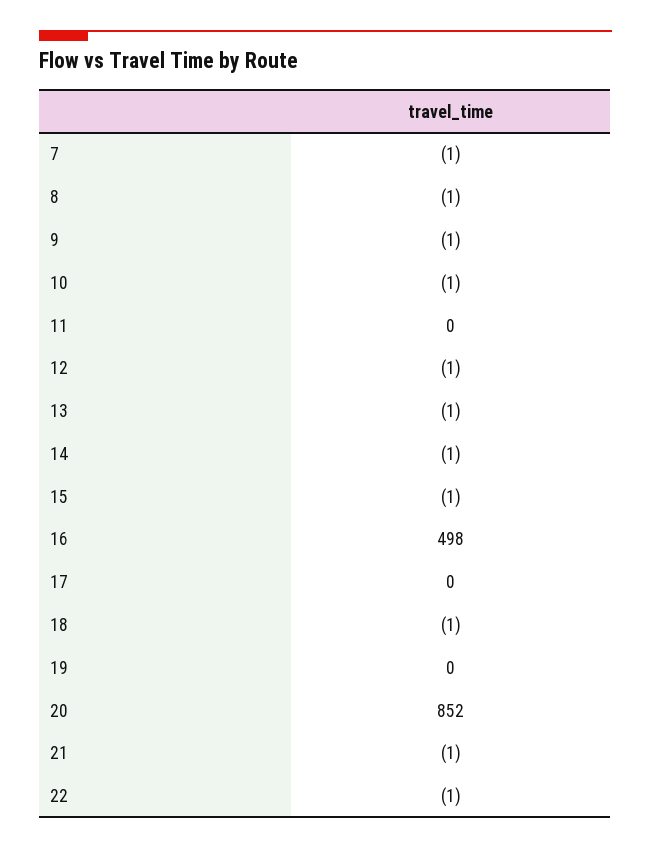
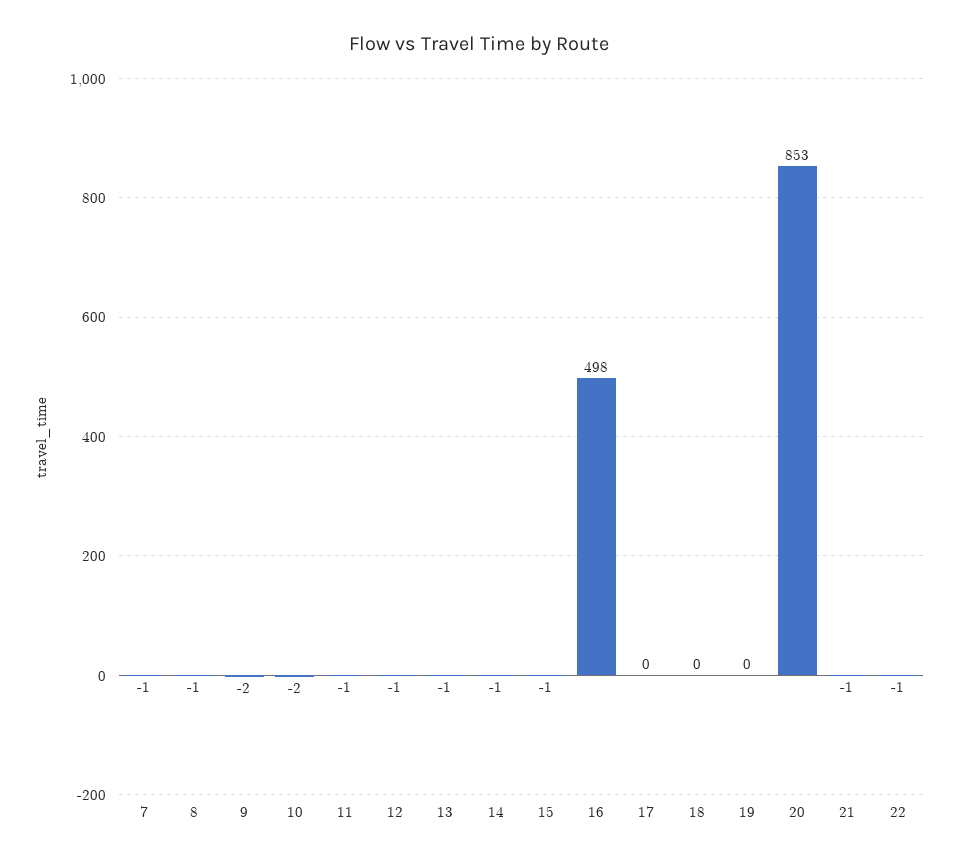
9: -1 -> -2
10: -1 -> -2
11: 0 -> -1
18: -1 -> 0
20: 852 -> 853

